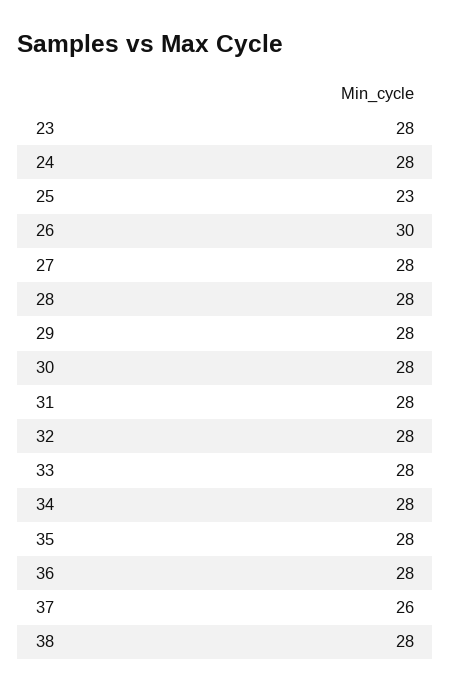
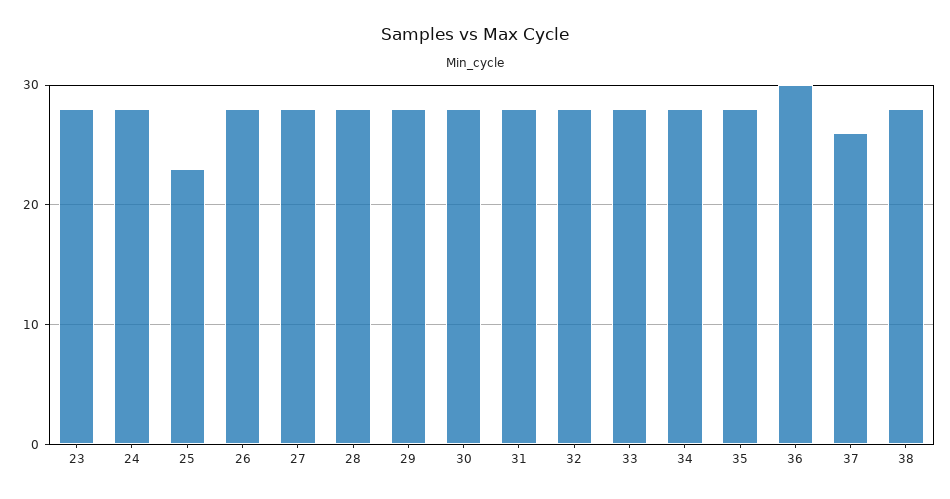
26: 30 -> 28
36: 28 -> 30

